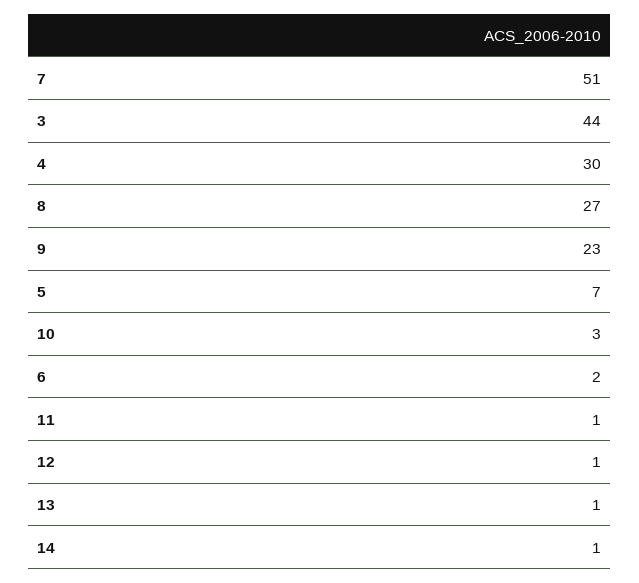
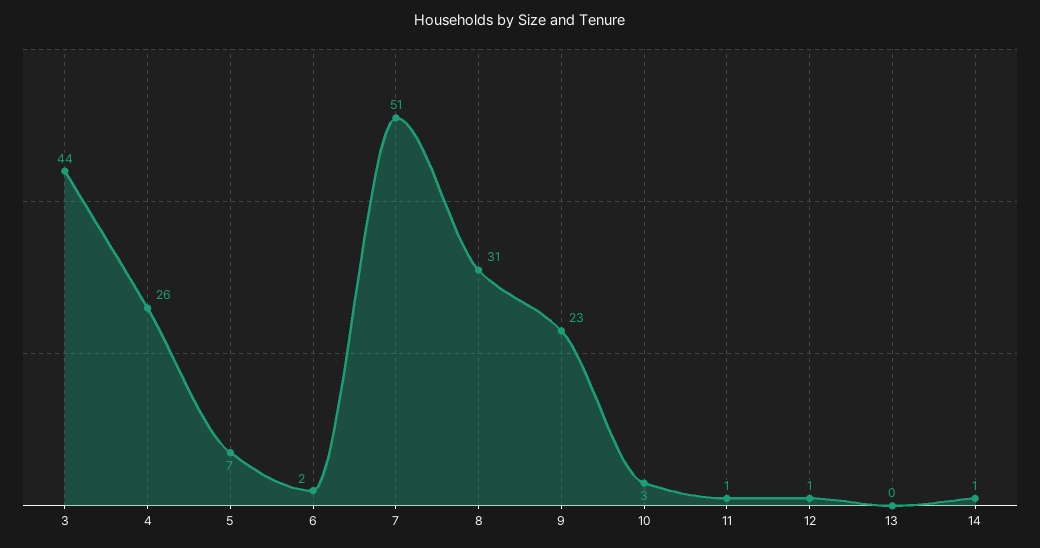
4: 30 -> 26
8: 27 -> 31
13: 1 -> 0

